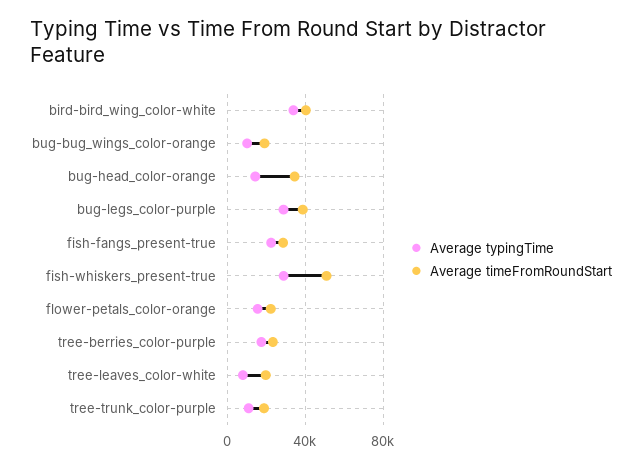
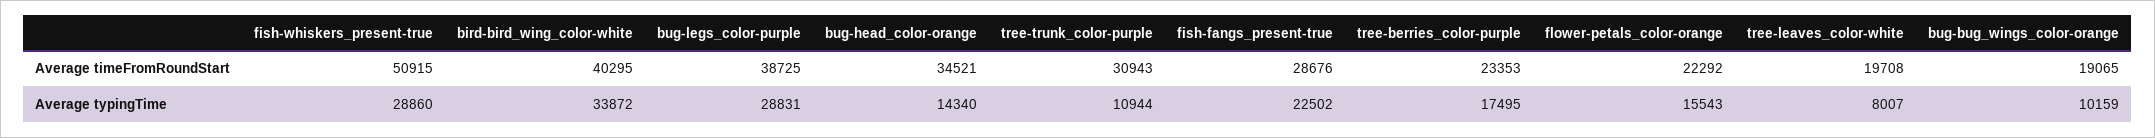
Average timeFromRoundStart, tree-trunk_color-purple: 20000 -> 30943

